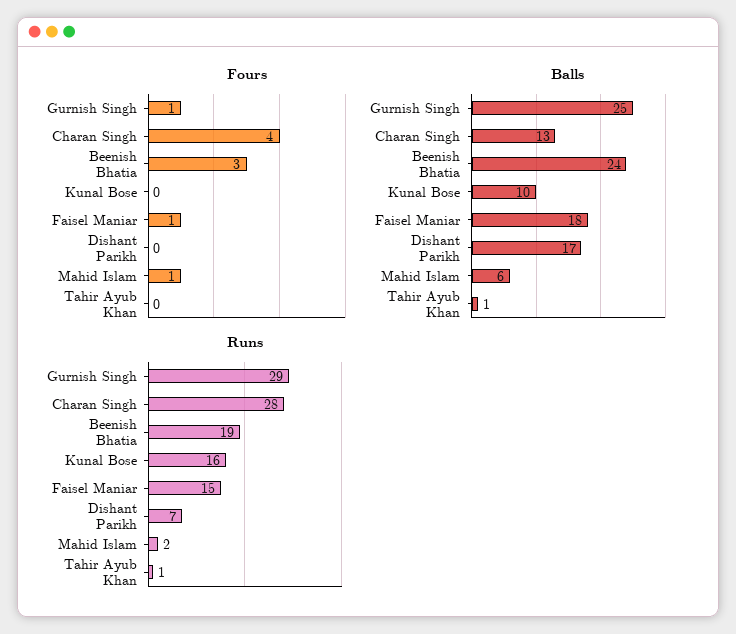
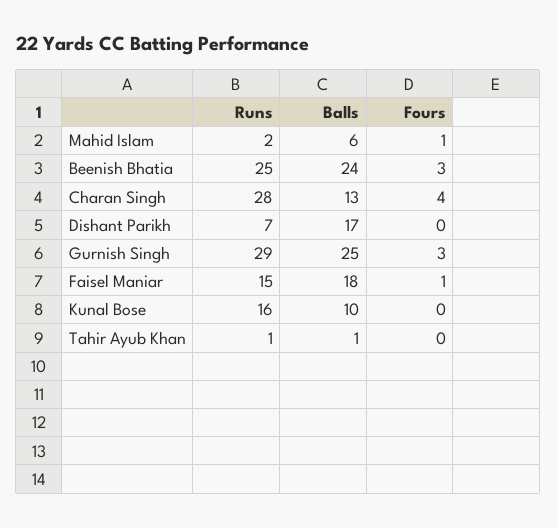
Fours, Gurnish Singh: 1 -> 3
Runs, Beenish Bhatia: 19 -> 25

